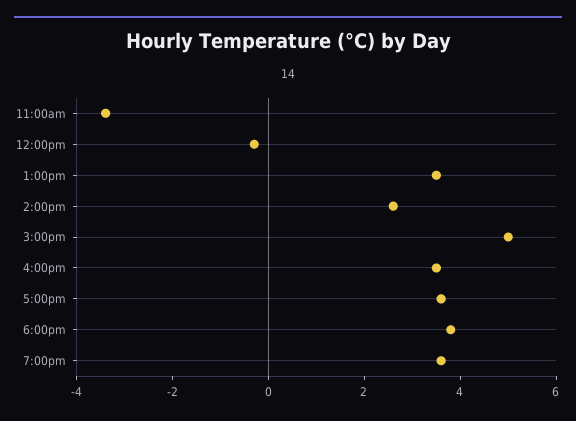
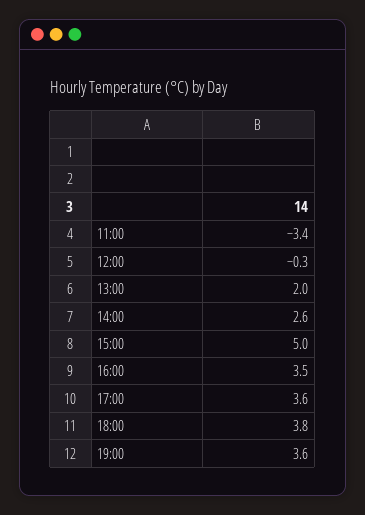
1:00pm: 3.5 -> 2

